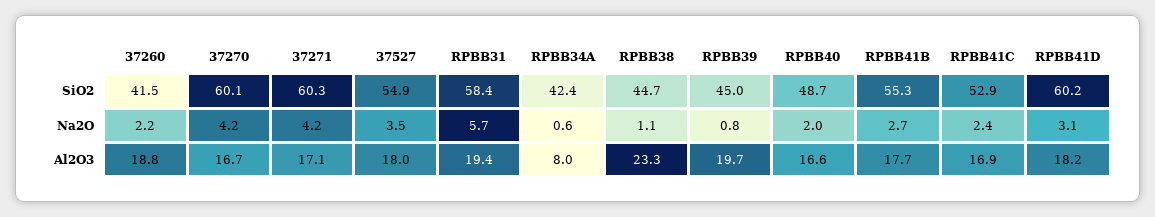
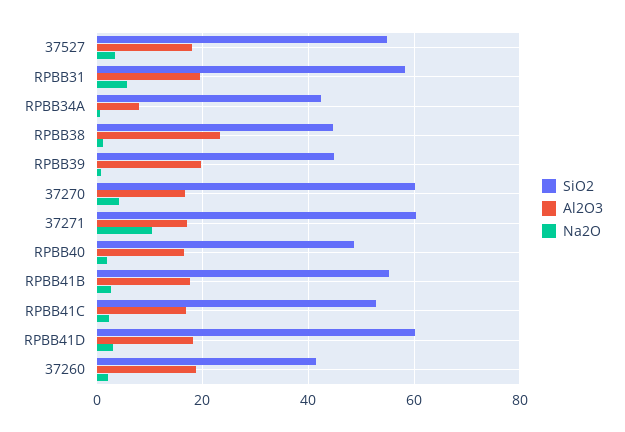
Na2O, 37271: 4.2 -> 10

